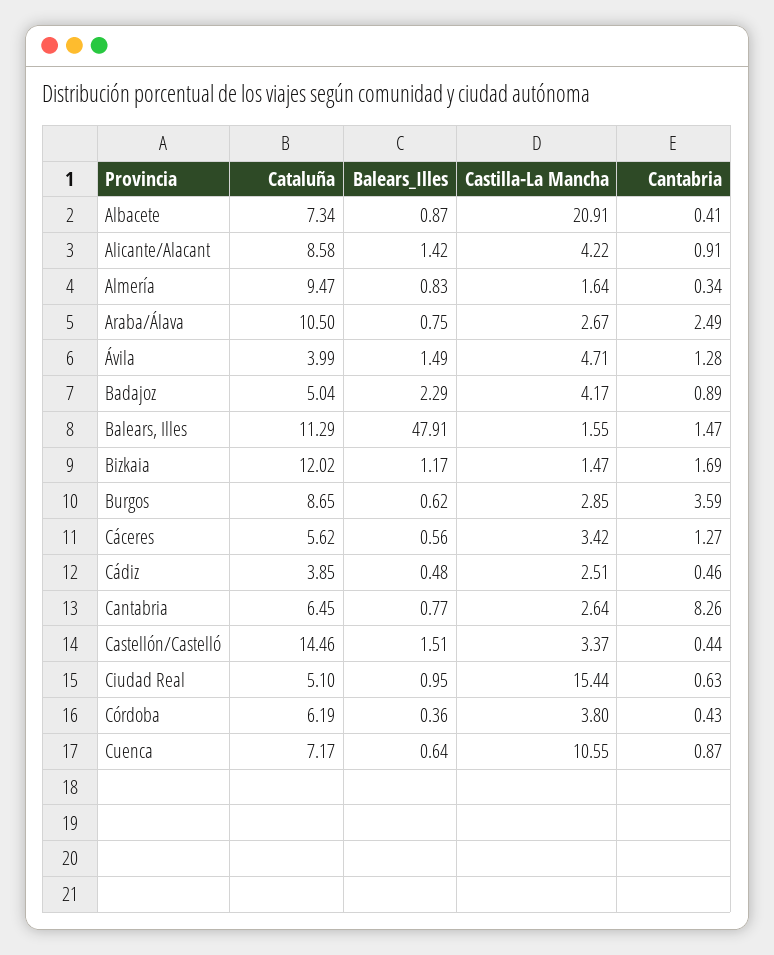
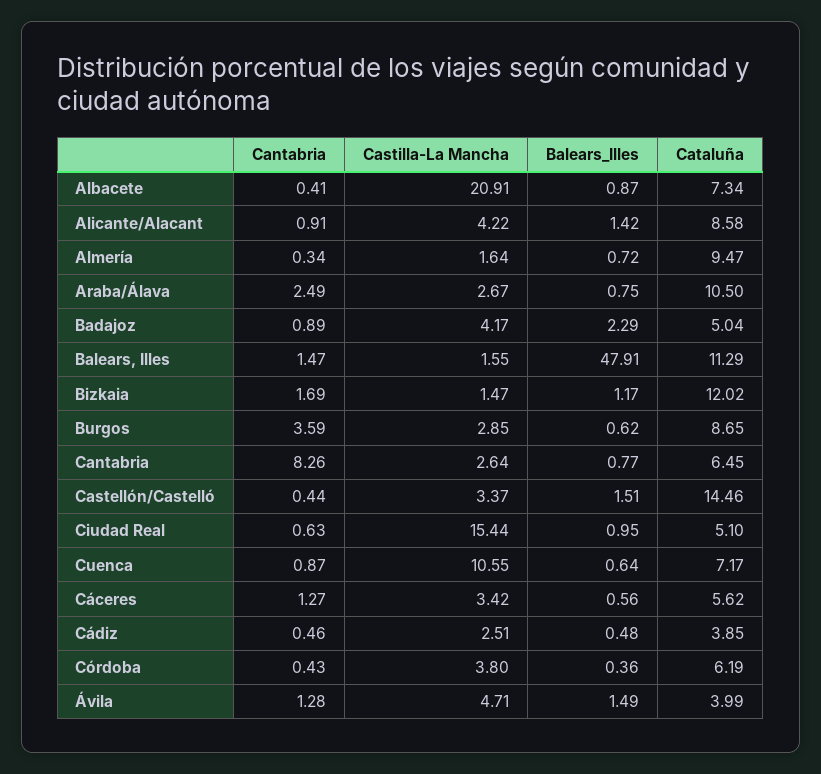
Balears_Illes, Almería: 0.83 -> 0.72

